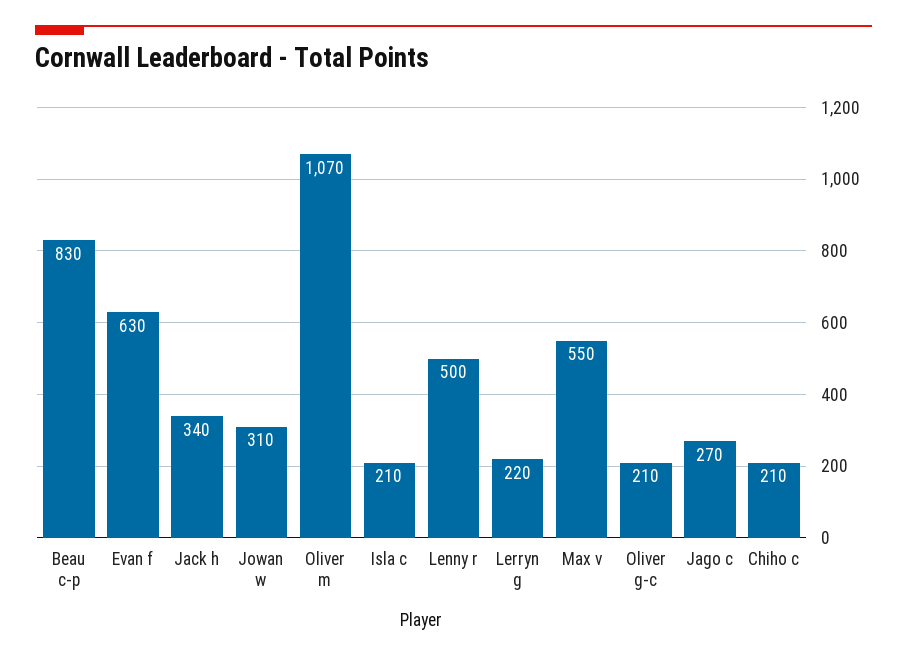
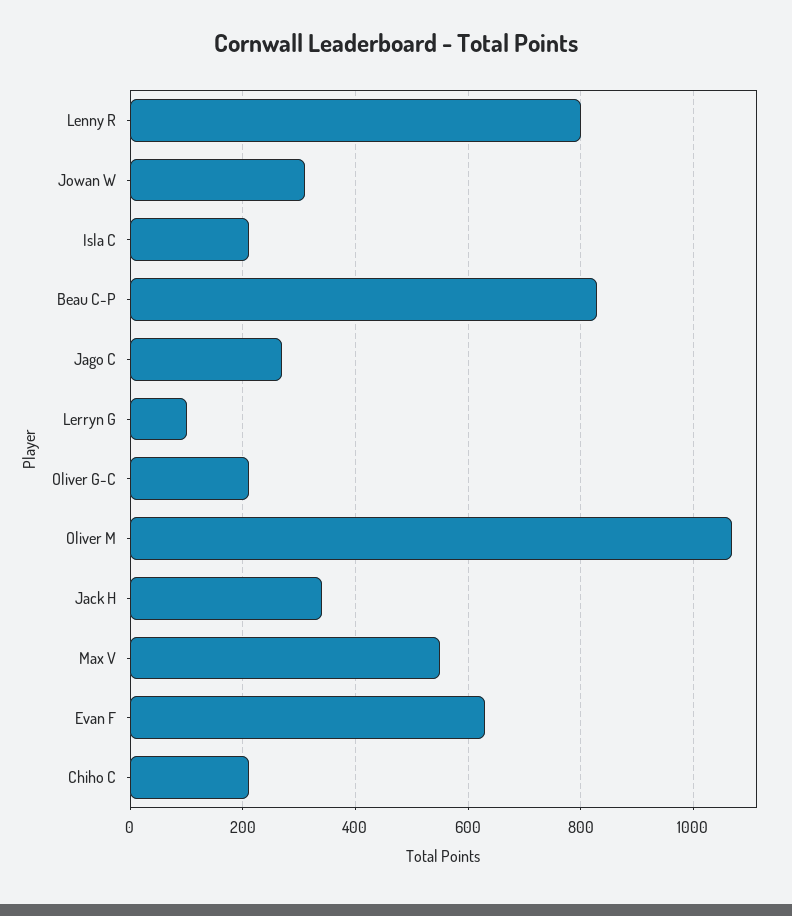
Lenny r: 500 -> 800
Lerryn g: 220 -> 100

